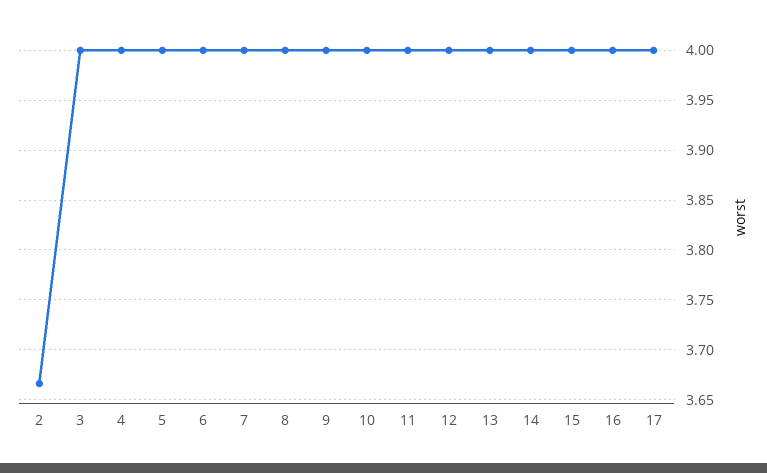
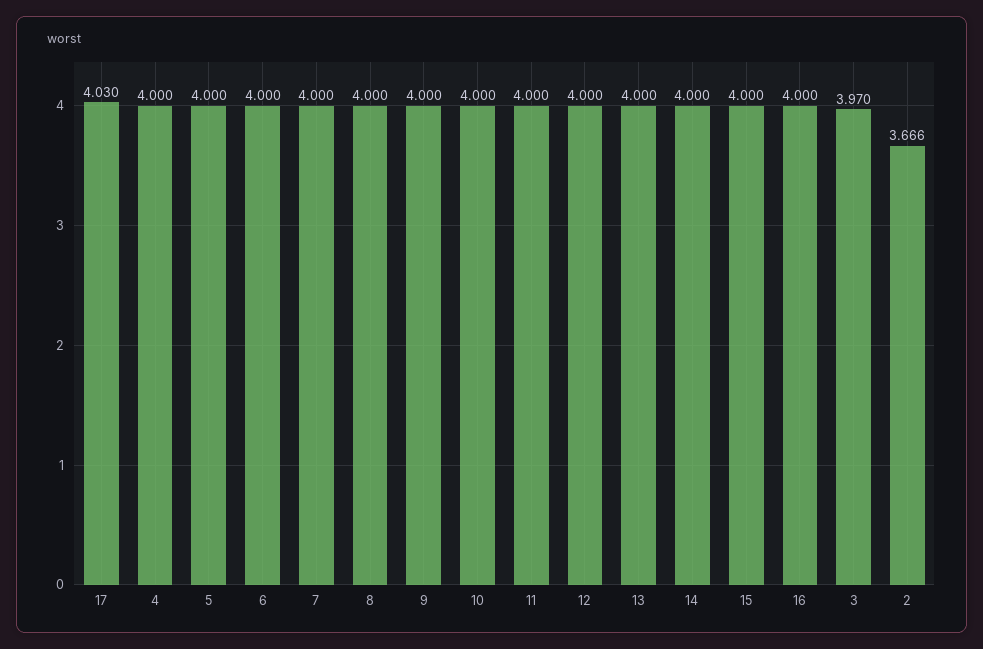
3: 4 -> 3.97
17: 4 -> 4.03

